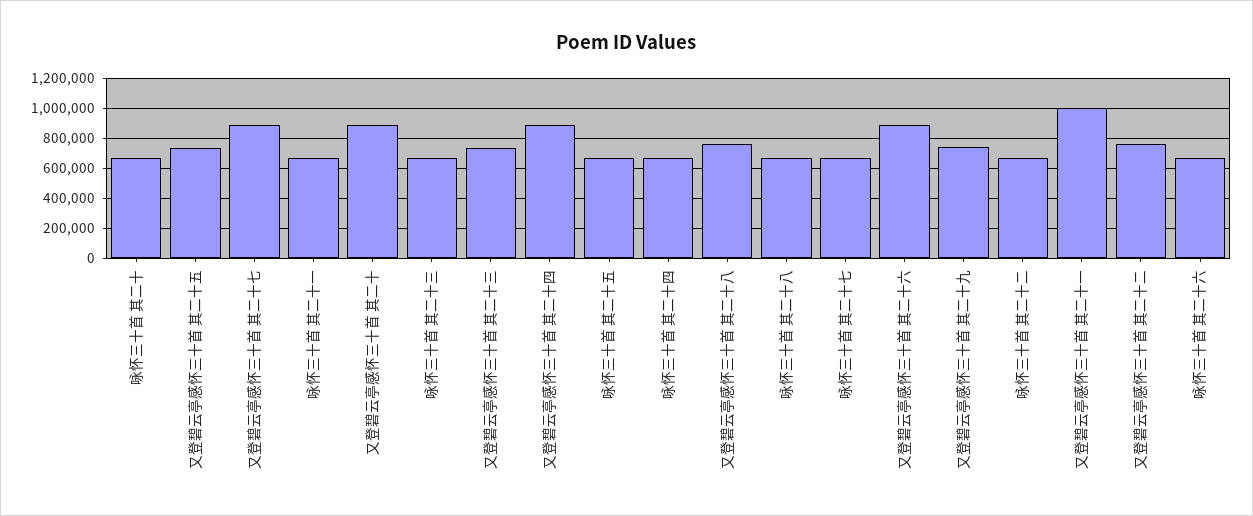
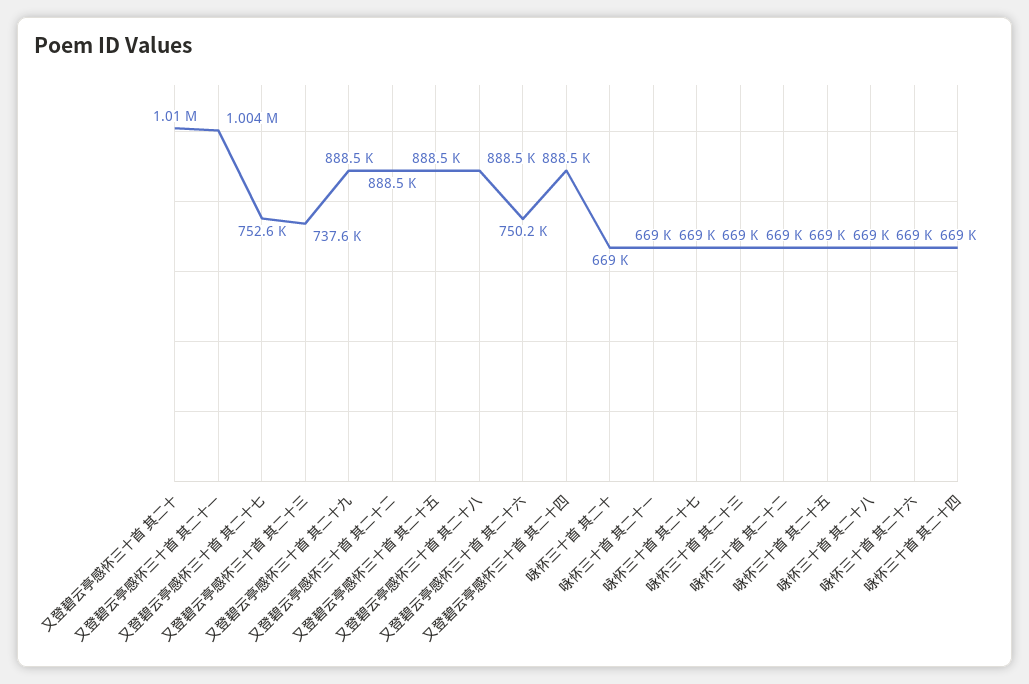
又登碧云亭感怀三十首 其二十五: 750000 -> 888500
又登碧云亭感怀三十首 其二十七: 900000 -> 752600
又登碧云亭感怀三十首 其二十: 900000 -> 1010000
又登碧云亭感怀三十首 其二十八: 750000 -> 888500
又登碧云亭感怀三十首 其二十六: 900000 -> 750200
又登碧云亭感怀三十首 其二十九: 750000 -> 888500
又登碧云亭感怀三十首 其二十二: 750000 -> 888500

